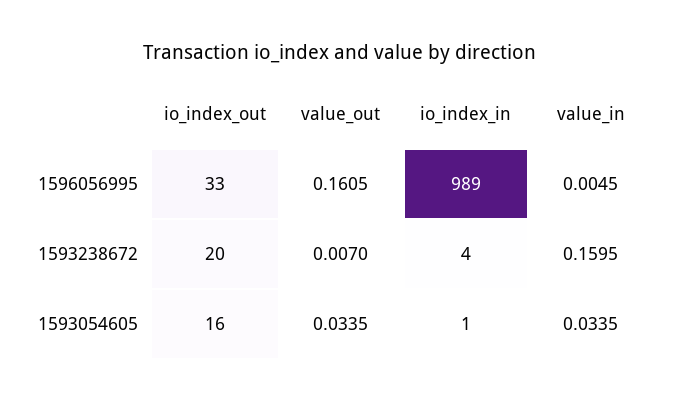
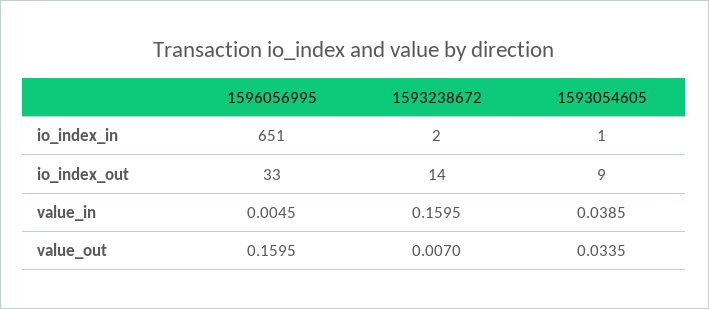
value_out, 1596056995: 0.1605 -> 0.1595
io_index_in, 1596056995: 989 -> 651
io_index_out, 1593238672: 20 -> 14
io_index_in, 1593238672: 4 -> 2
io_index_out, 1593054605: 16 -> 9
value_in, 1593054605: 0.0335 -> 0.0385

